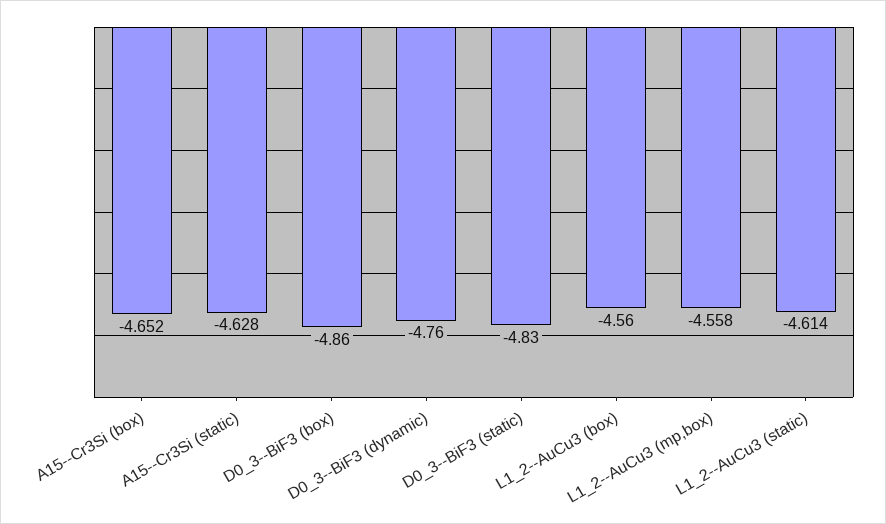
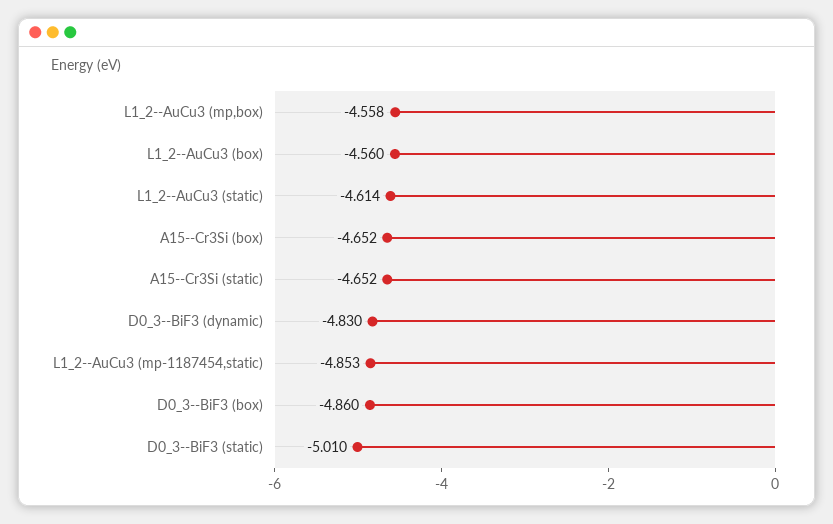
A15--Cr3Si (static): -4.628 -> -4.652
D0_3--BiF3 (dynamic): -4.76 -> -4.83
D0_3--BiF3 (static): -4.83 -> -5.01
L1_2--AuCu3 (mp-1187454,static): none -> -4.853

